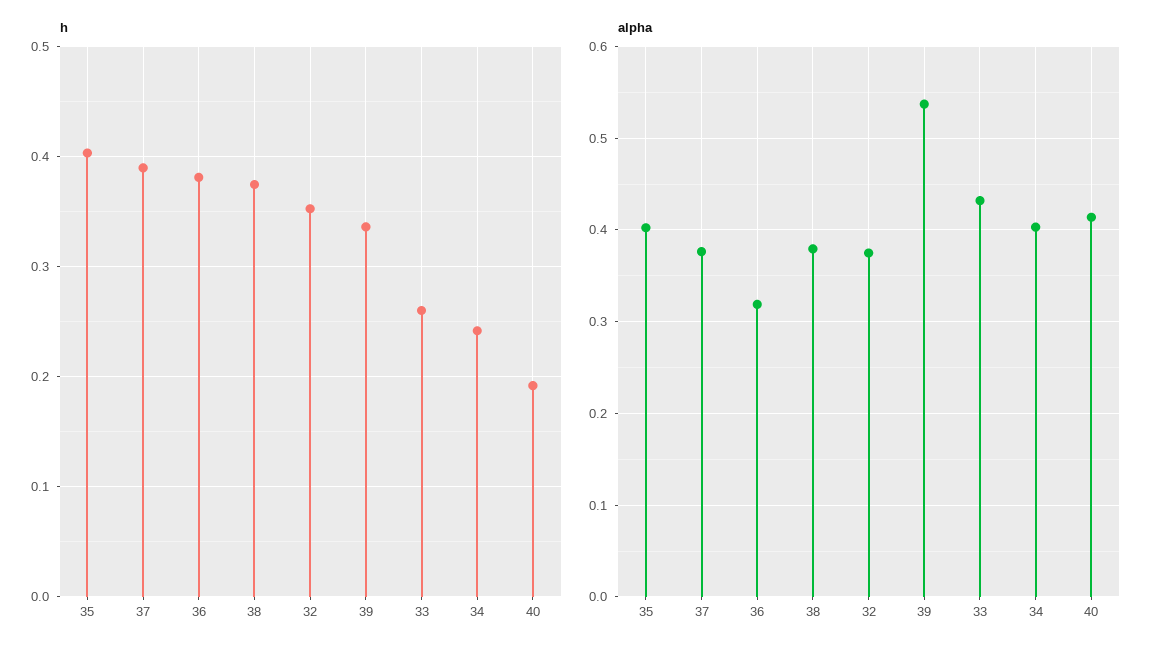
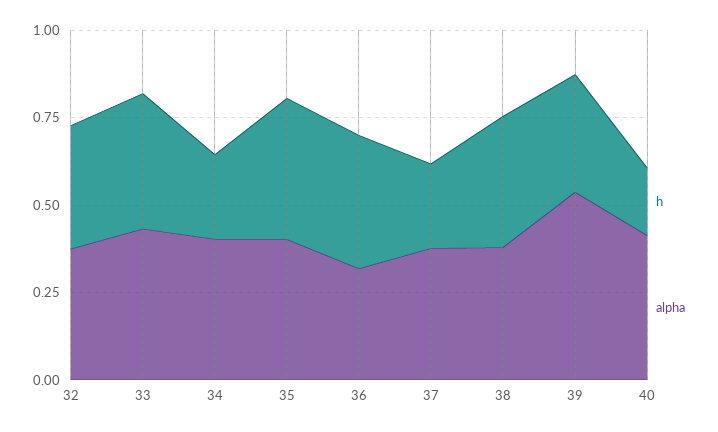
h, 37: 0.39 -> 0.25
h, 33: 0.26 -> 0.4

